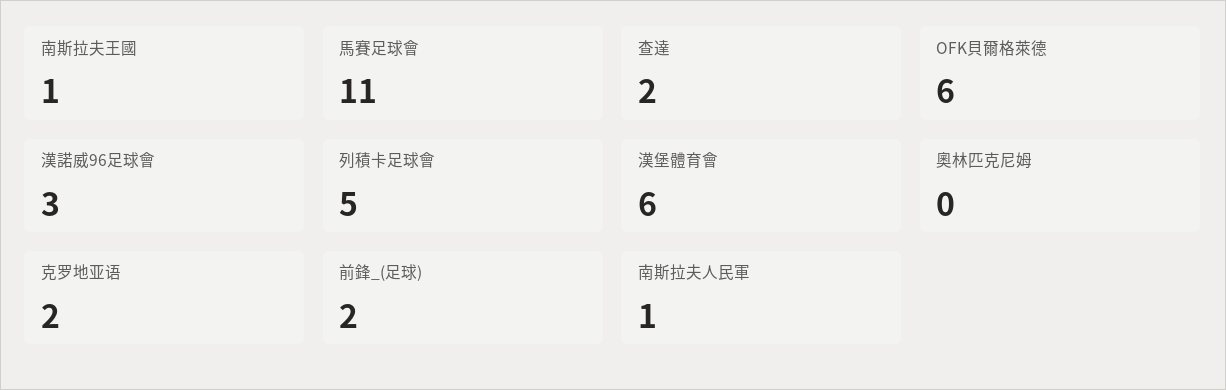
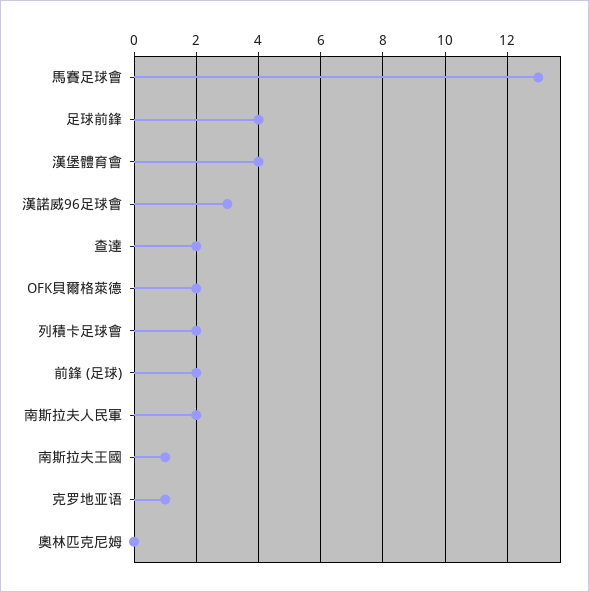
馬賽足球會: 11 -> 13
OFK貝爾格萊德: 6 -> 2
列積卡足球會: 5 -> 2
漢堡體育會: 6 -> 4
克罗地亚语: 2 -> 1
南斯拉夫人民軍: 1 -> 2
足球前鋒: none -> 4

